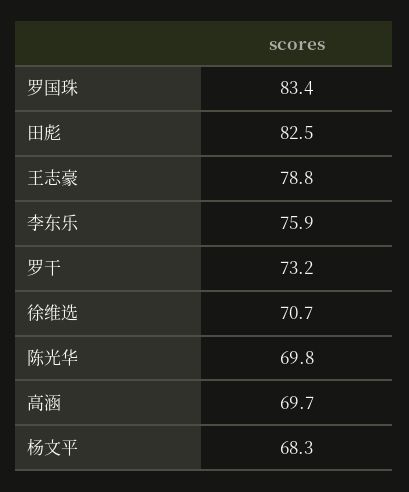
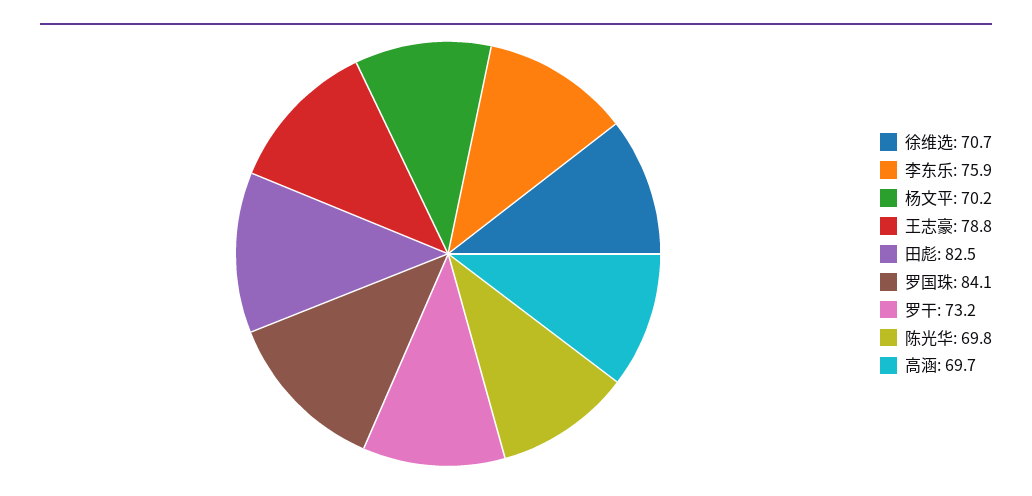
罗国珠: 83.4 -> 84.1
杨文平: 68.3 -> 70.2

